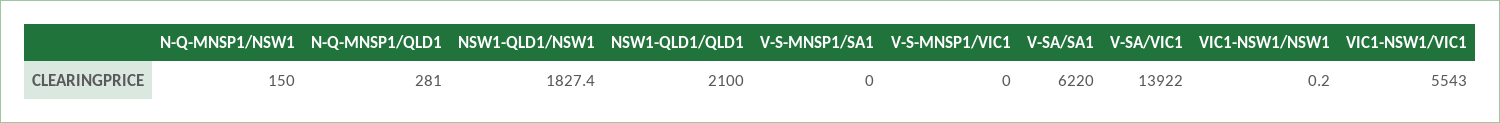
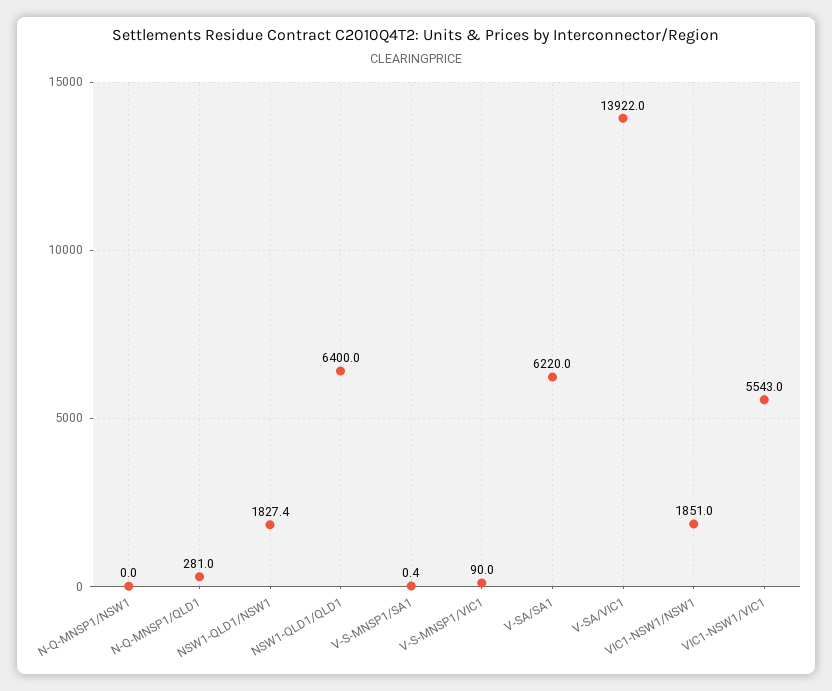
N-Q-MNSP1/NSW1: 150 -> 0
NSW1-QLD1/QLD1: 2100 -> 6400
V-S-MNSP1/SA1: 0 -> 0.4
V-S-MNSP1/VIC1: 0 -> 90
VIC1-NSW1/NSW1: 0.2 -> 1851

